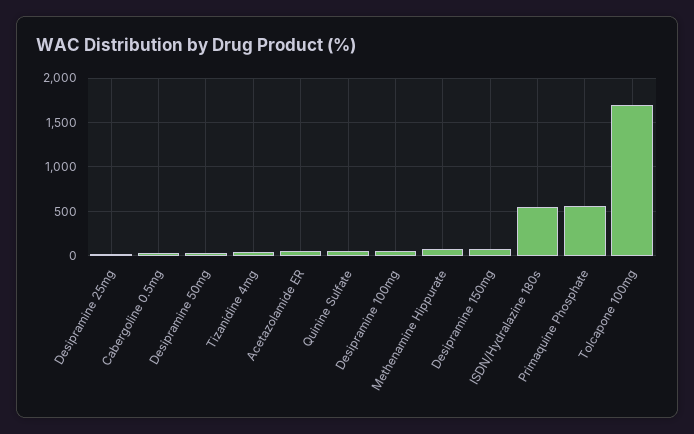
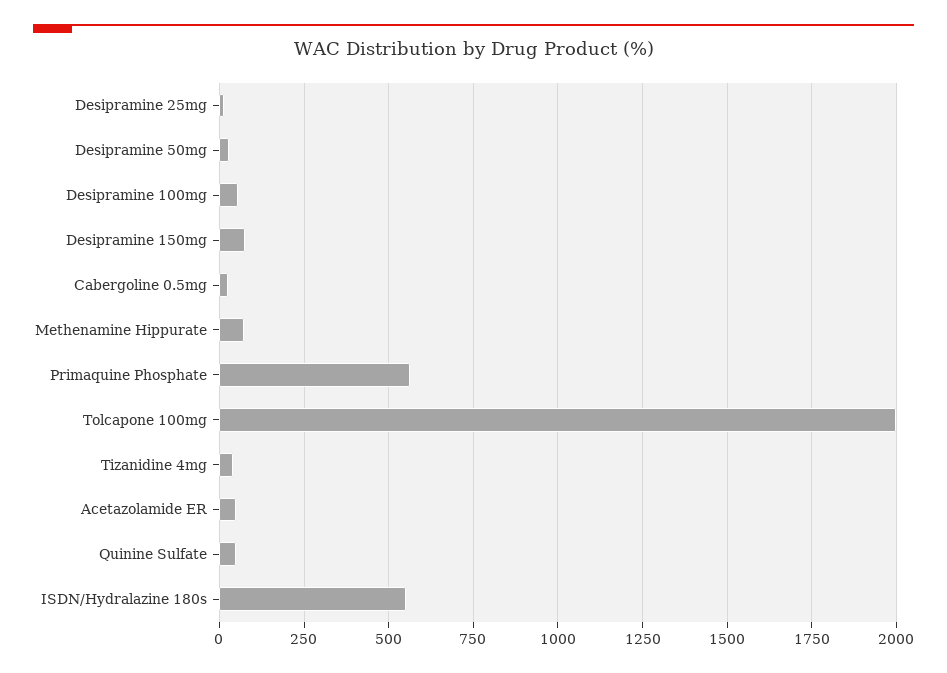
Tolcapone 100mg: 1700 -> 2000

